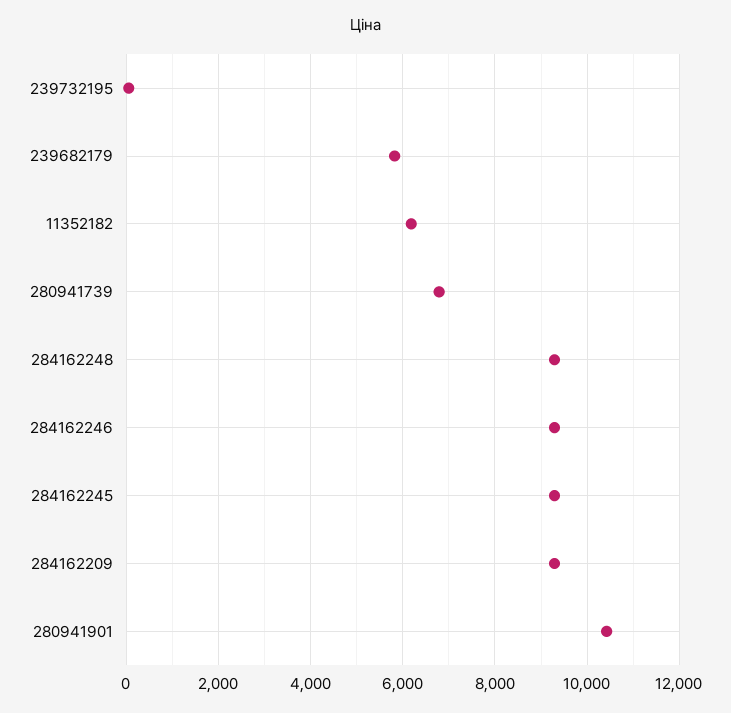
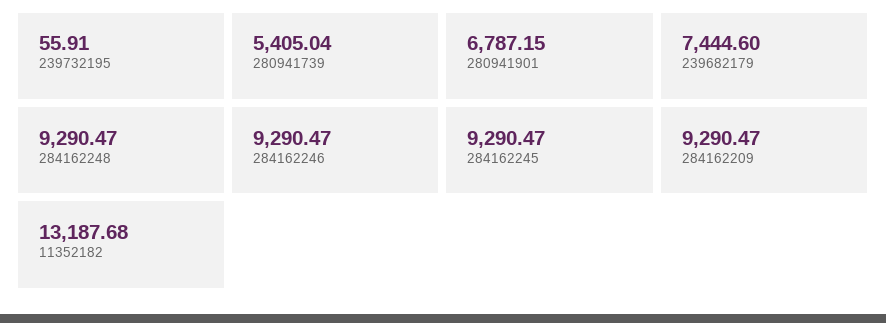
239682179: 5800 -> 7444.6
11352182: 6200 -> 13187.68
280941739: 6800 -> 5405.04
280941901: 10400 -> 6787.15

